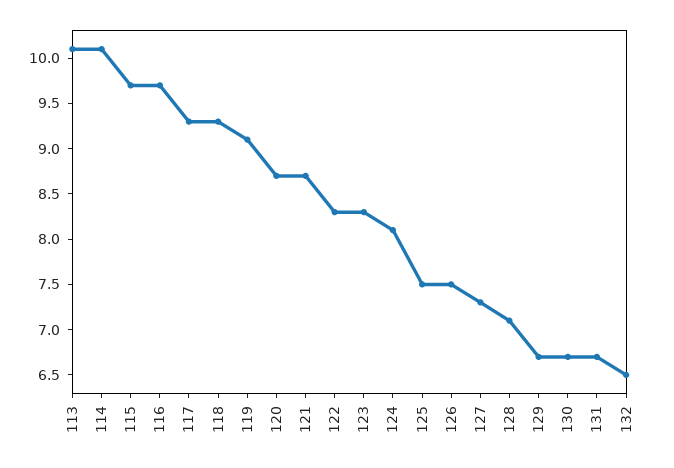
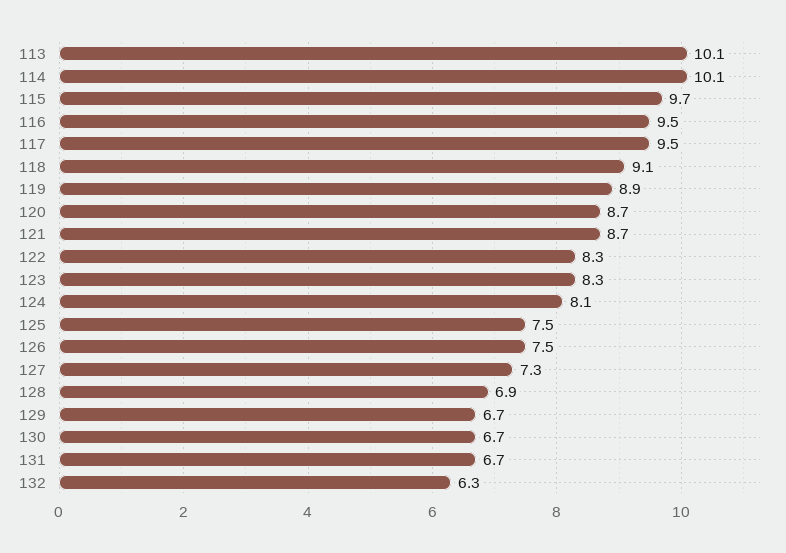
116: 9.7 -> 9.5
117: 9.3 -> 9.5
118: 9.3 -> 9.1
119: 9.1 -> 8.9
128: 7.1 -> 6.9
132: 6.5 -> 6.3

